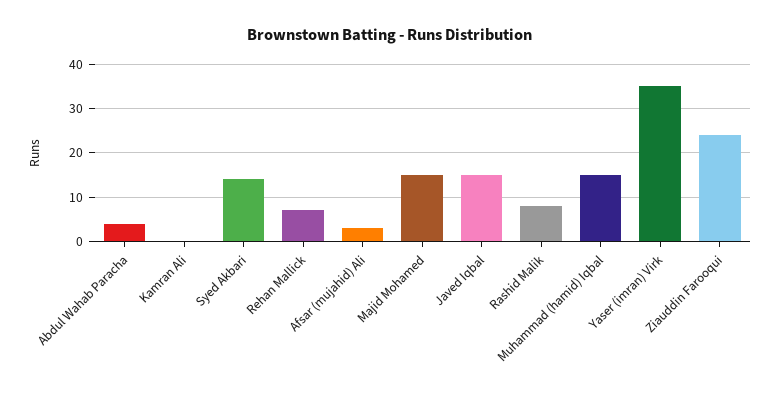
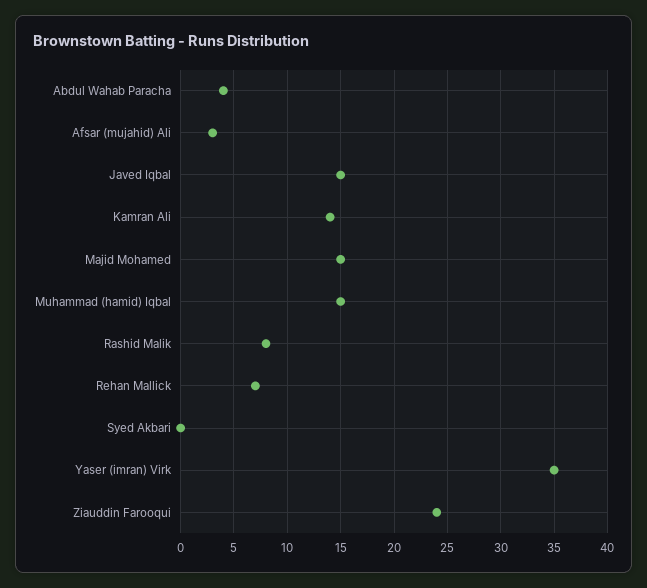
Kamran Ali: 0 -> 14
Syed Akbari: 15 -> 0

